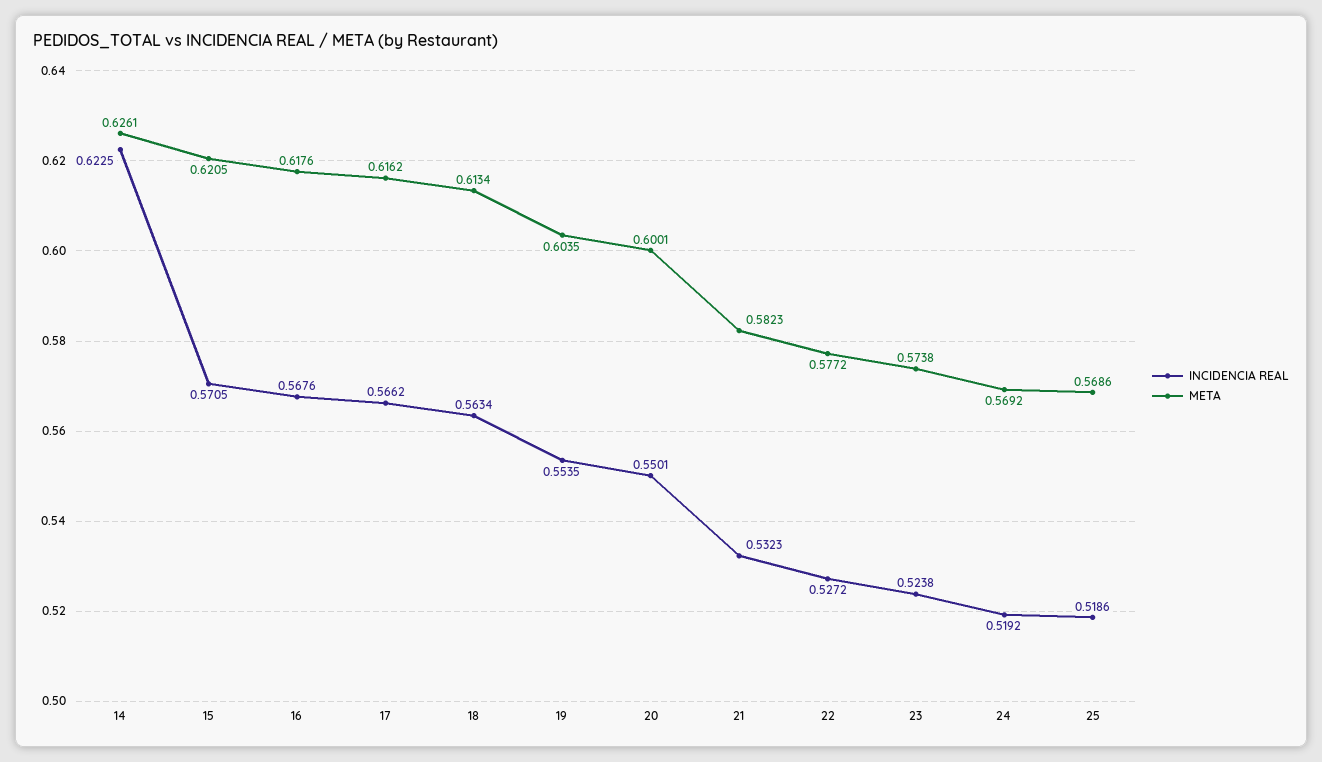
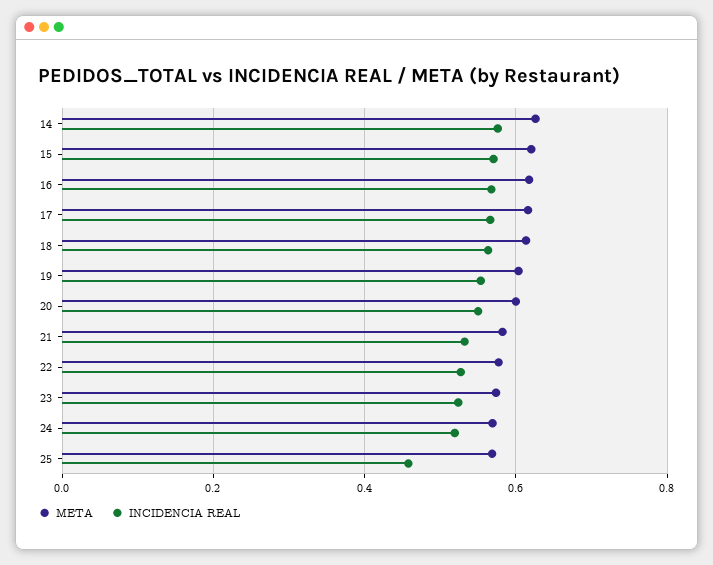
INCIDENCIA REAL, 14: 0.6225 -> 0.58
INCIDENCIA REAL, 25: 0.5186 -> 0.46

